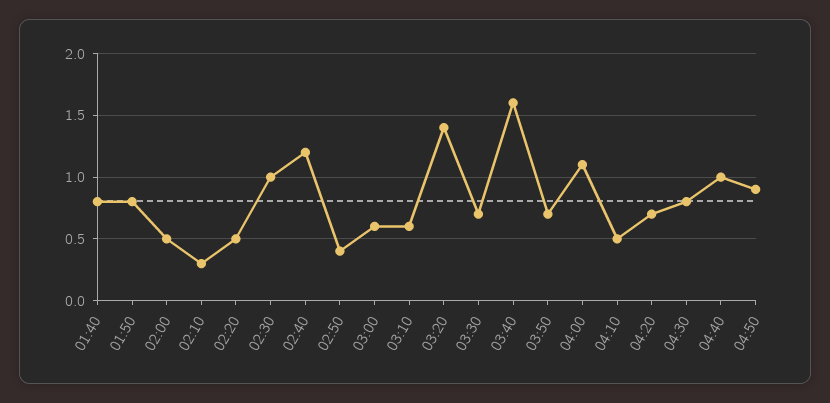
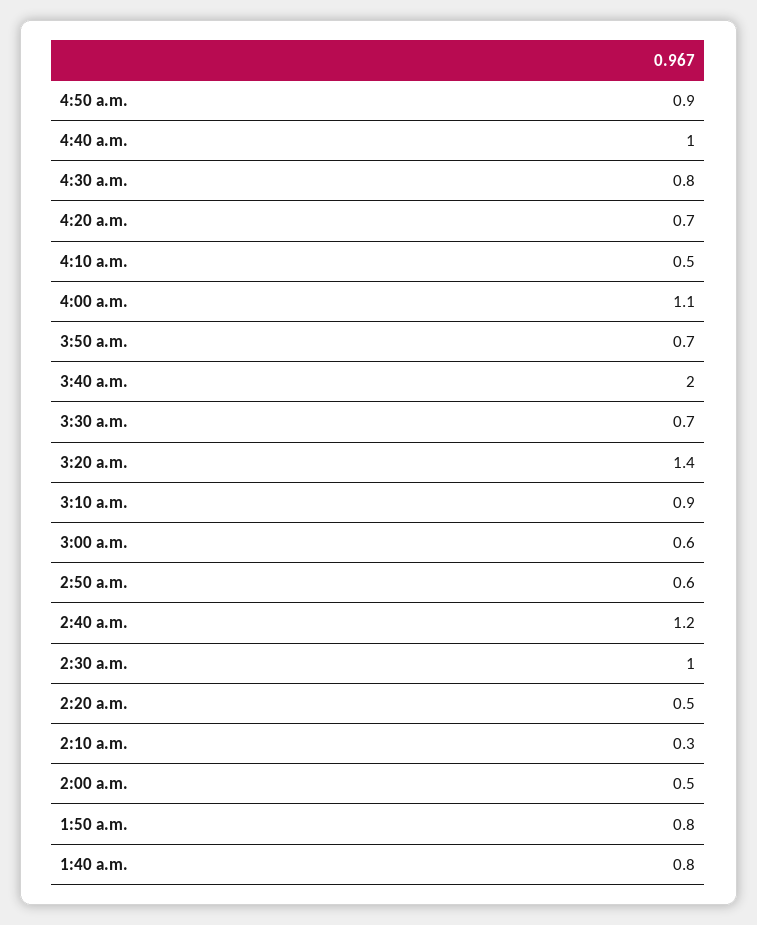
02:50: 0.4 -> 0.6
03:10: 0.6 -> 0.9
03:40: 1.6 -> 2

